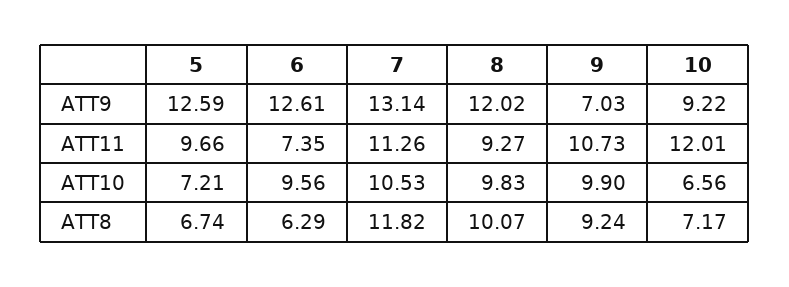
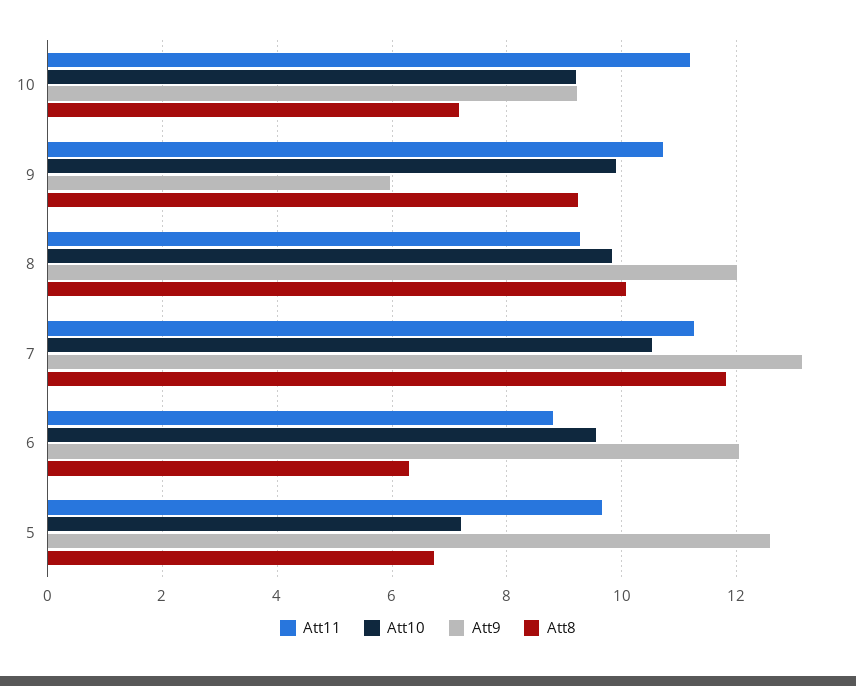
ATT9, 6: 12.61 -> 12
ATT9, 9: 7.03 -> 6
ATT11, 6: 7.35 -> 8.8
ATT11, 10: 12.01 -> 11.2
ATT10, 10: 6.56 -> 9.2

